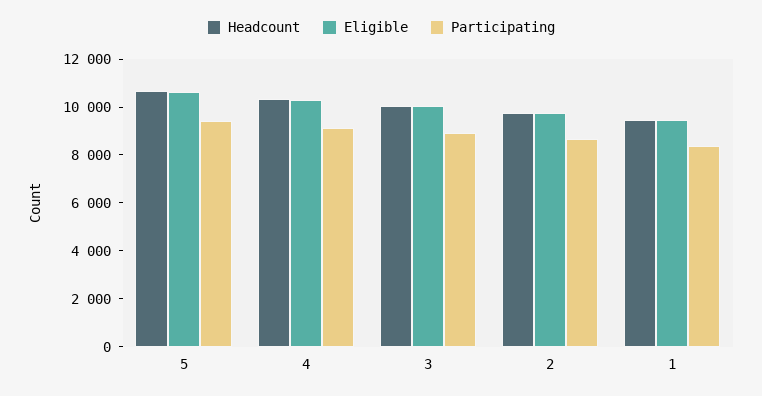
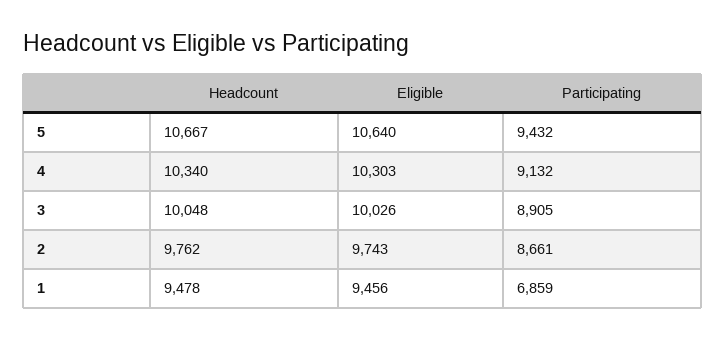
Participating, 1: 8500 -> 6859

